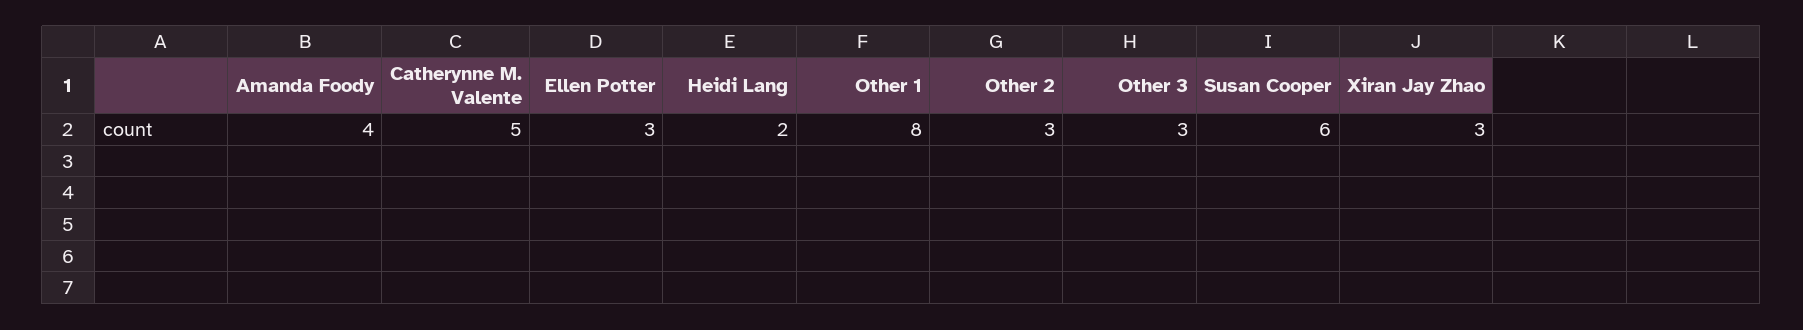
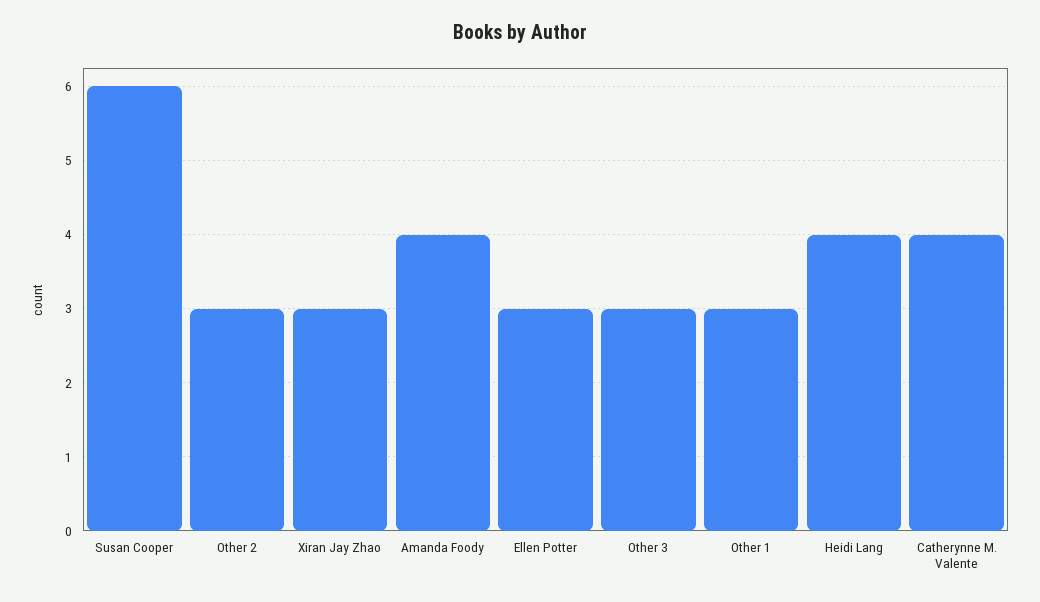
Catherynne M. Valente: 5 -> 4
Heidi Lang: 2 -> 4
Other 1: 8 -> 3

